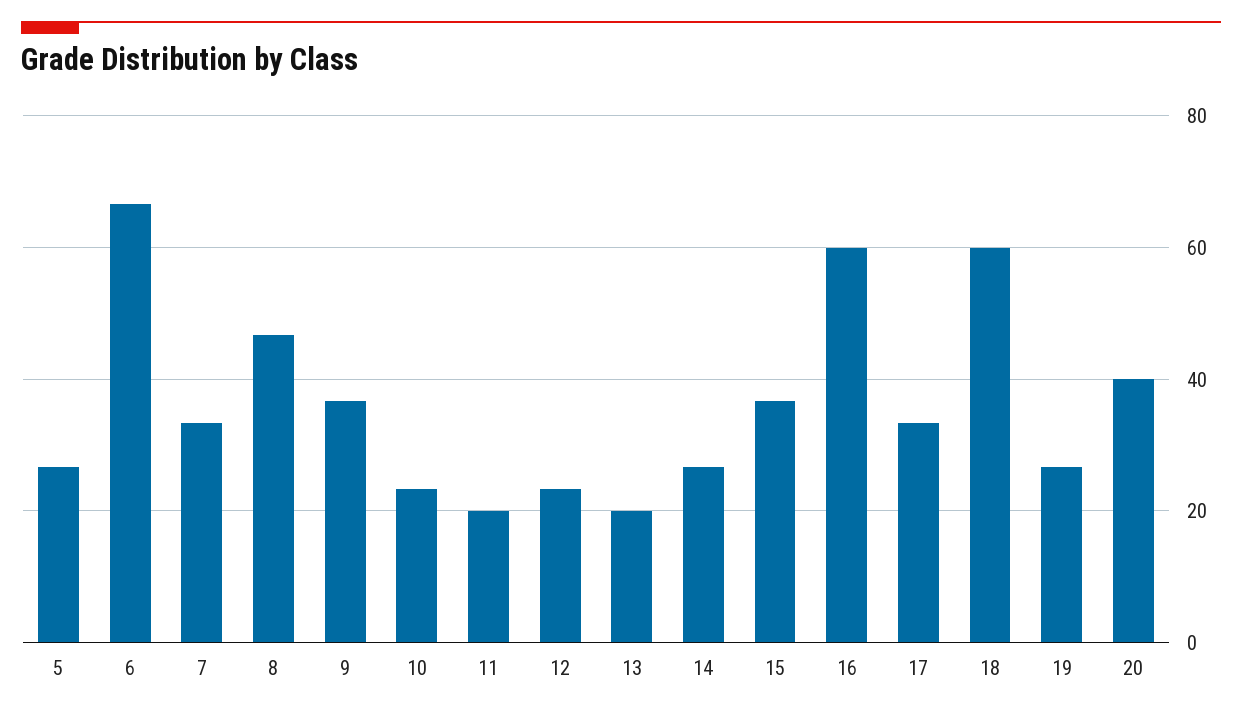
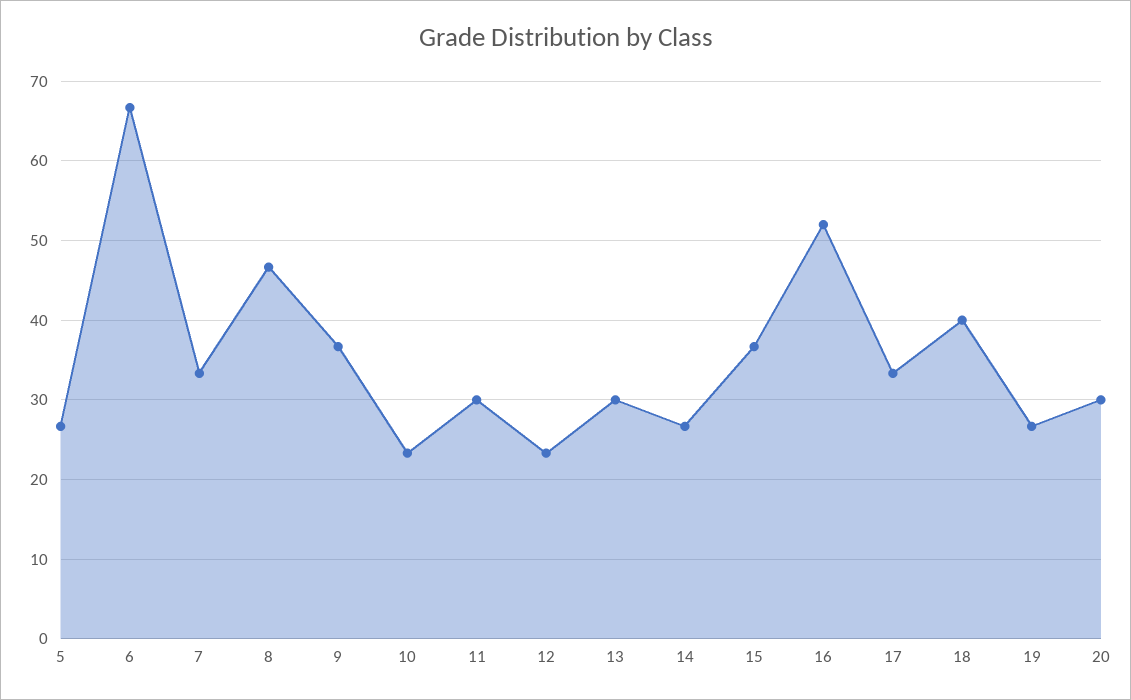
11: 20 -> 30
13: 20 -> 30
16: 60 -> 52
18: 60 -> 40
20: 40 -> 30

